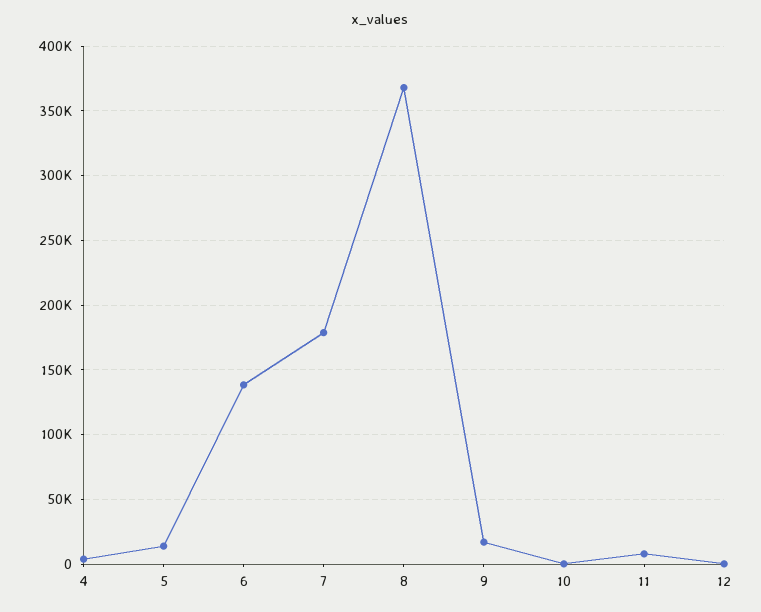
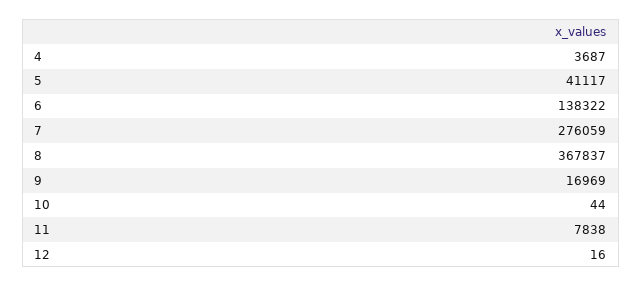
5: 15000 -> 41117
7: 180000 -> 276059

